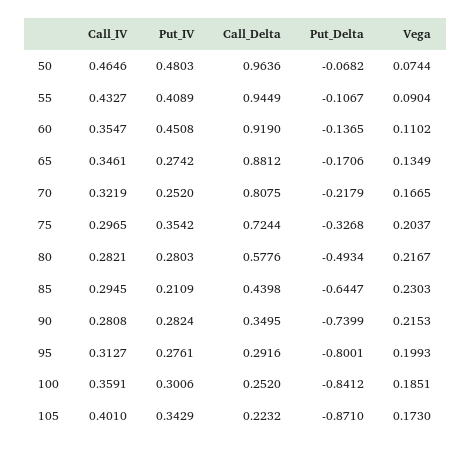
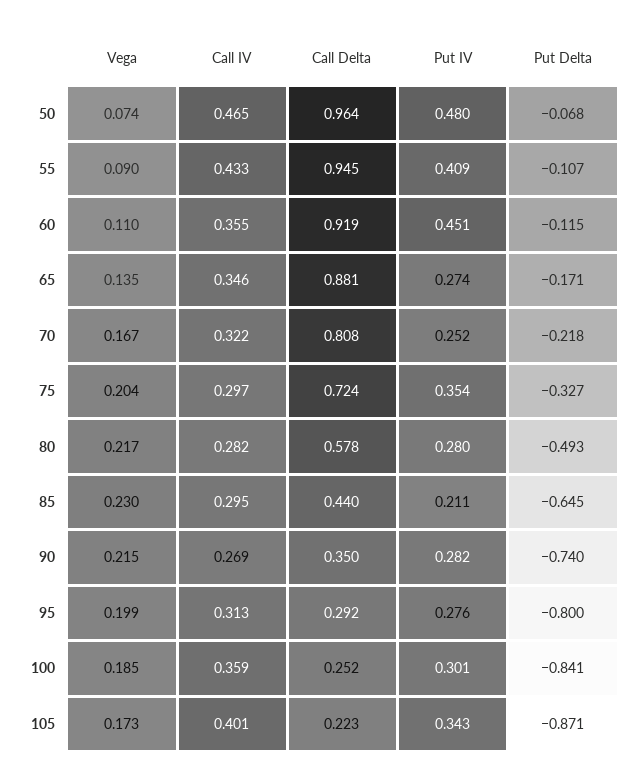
Put_Delta, 60: -0.1365 -> -0.115
Call_IV, 90: 0.2808 -> 0.269

